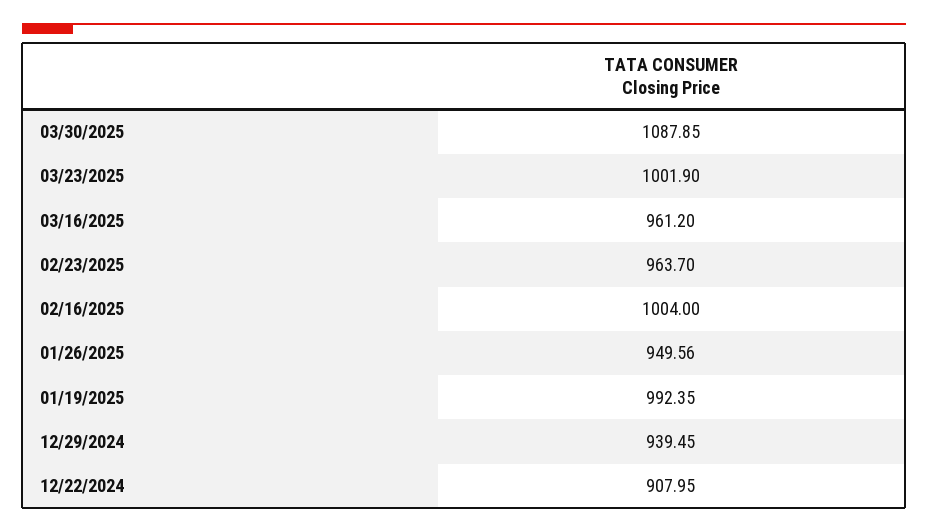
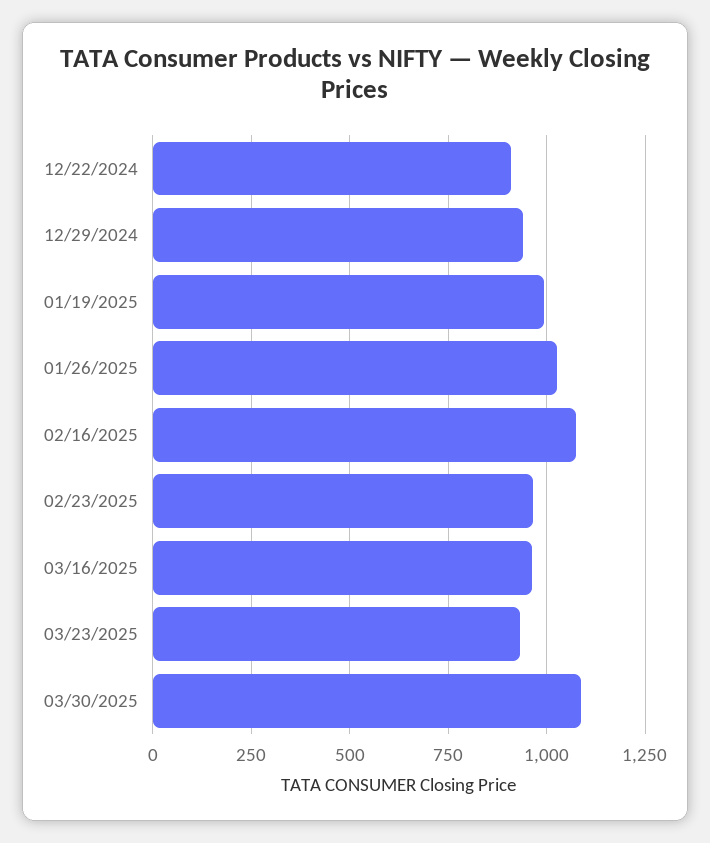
03/23/2025: 1001.9 -> 925
02/16/2025: 1004 -> 1075
01/26/2025: 949.56 -> 1025

